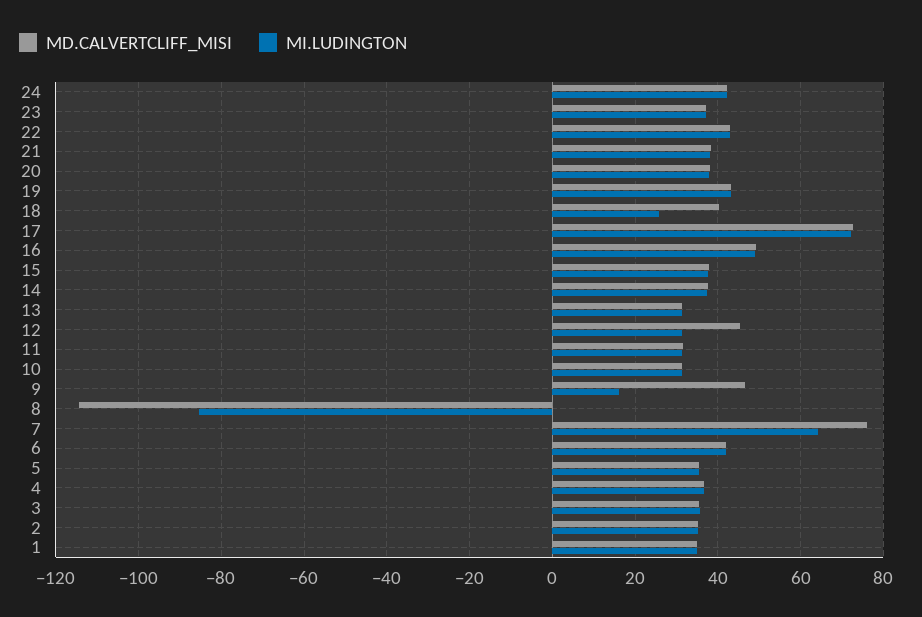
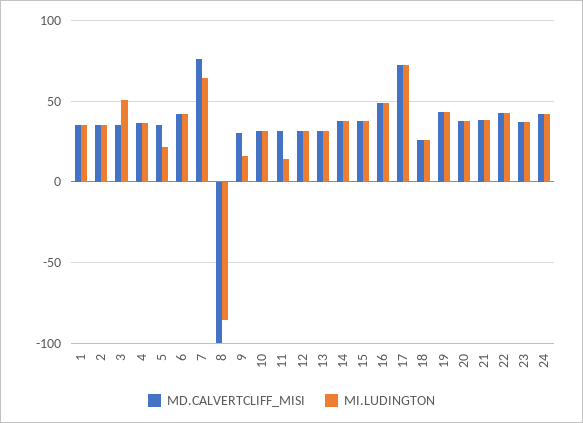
MD.CALVERTCLIFF_MISI, 18: 40 -> 25
MD.CALVERTCLIFF_MISI, 12: 46 -> 30
MI.LUDINGTON, 11: 32 -> 15
MD.CALVERTCLIFF_MISI, 9: 46 -> 30
MD.CALVERTCLIFF_MISI, 8: -114 -> -100
MI.LUDINGTON, 5: 36 -> 20
MI.LUDINGTON, 3: 36 -> 50

